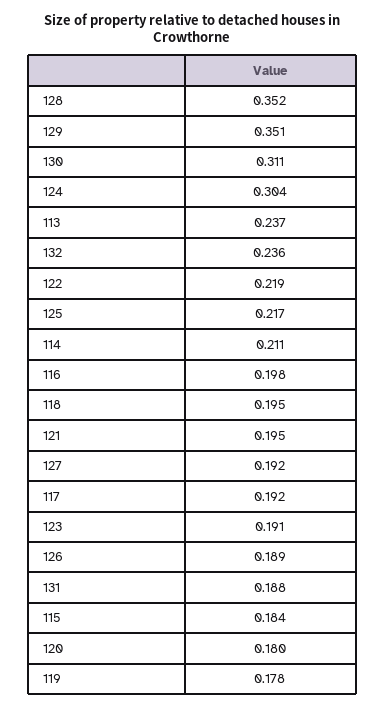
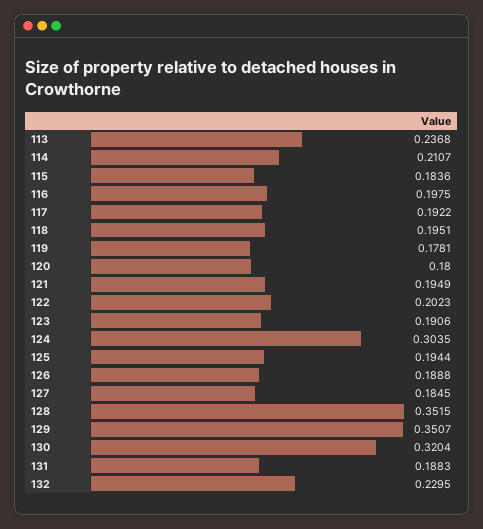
130: 0.311 -> 0.3204
132: 0.236 -> 0.2295
122: 0.219 -> 0.2023
125: 0.217 -> 0.1944
127: 0.192 -> 0.1845

